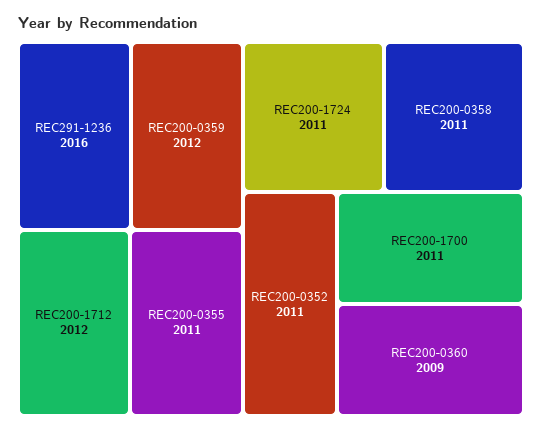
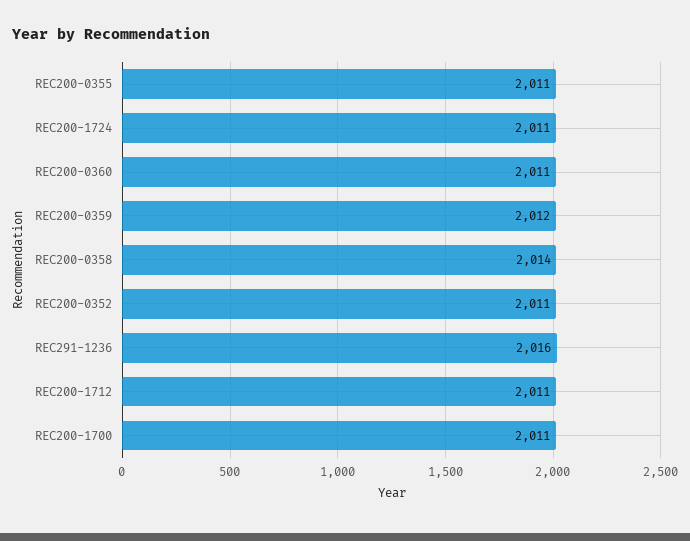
REC200-1712: 2012 -> 2011
REC200-0358: 2011 -> 2014
REC200-0360: 2009 -> 2011

